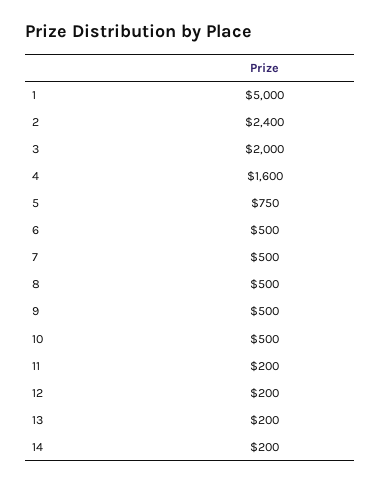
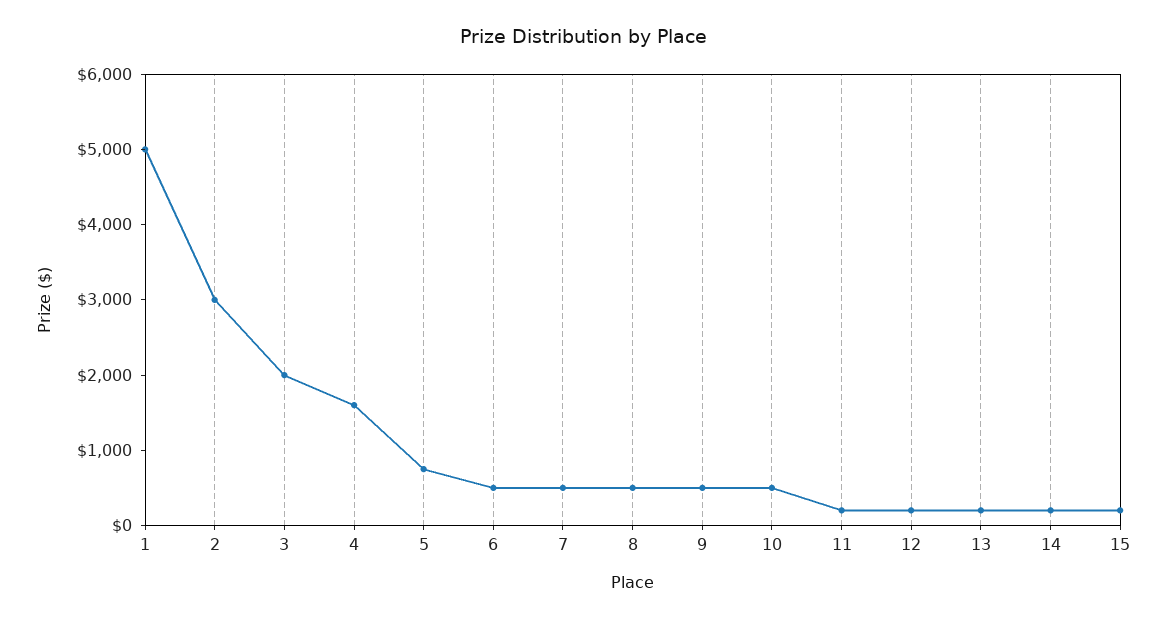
2: 2400 -> 3000
15: none -> 200

